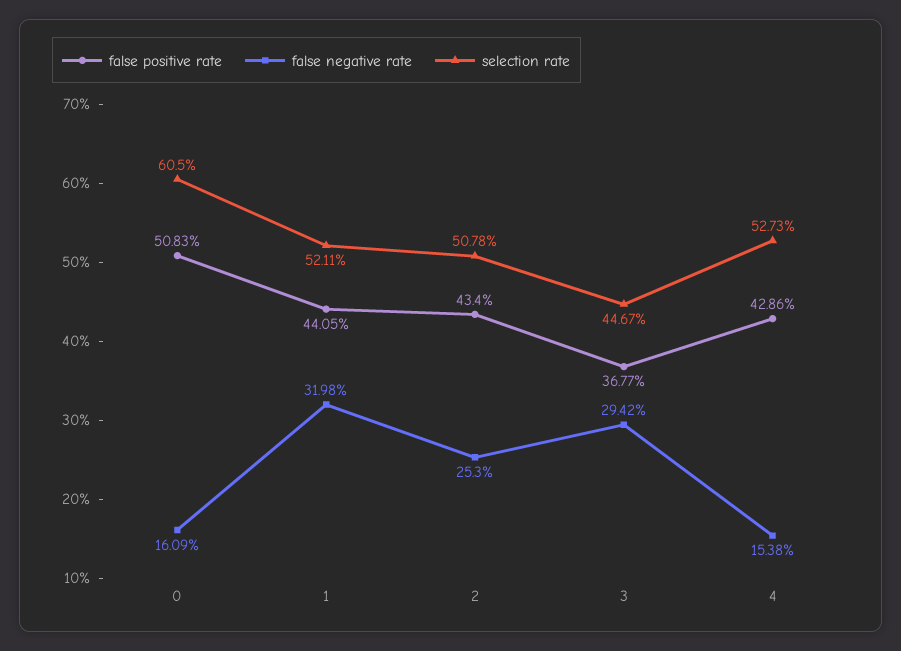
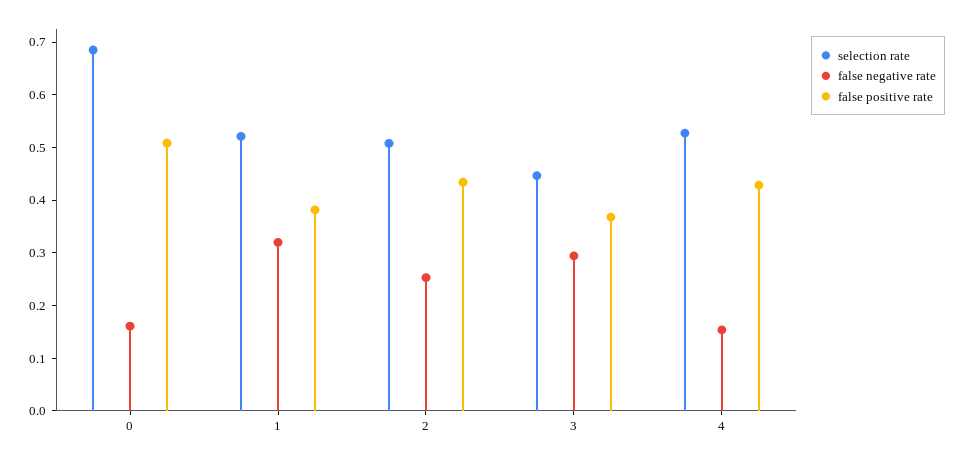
selection rate, 0: 0.605 -> 0.68
false positive rate, 1: 0.4405 -> 0.38

